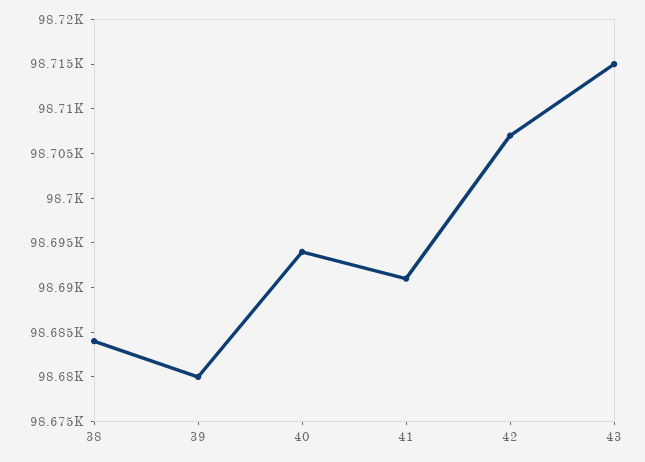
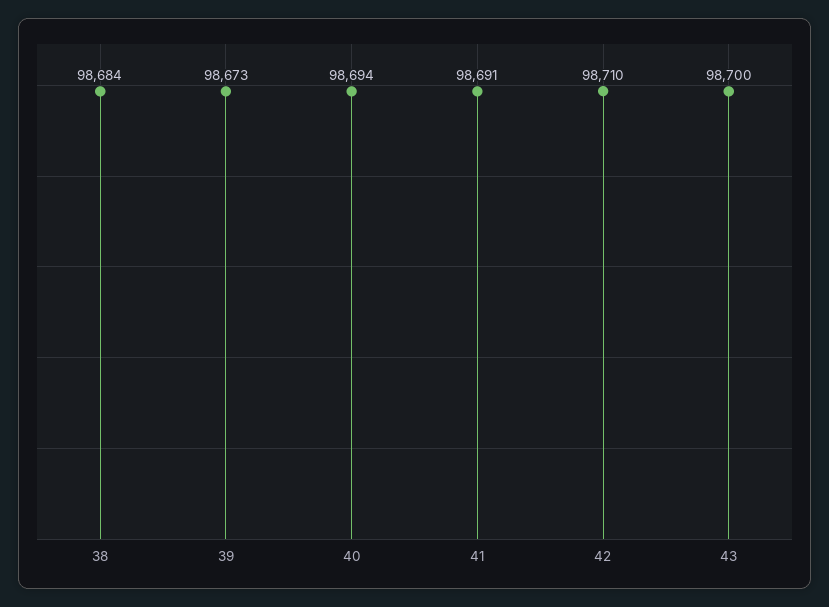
39: 98680 -> 98673
42: 98707 -> 98710
43: 98715 -> 98700

